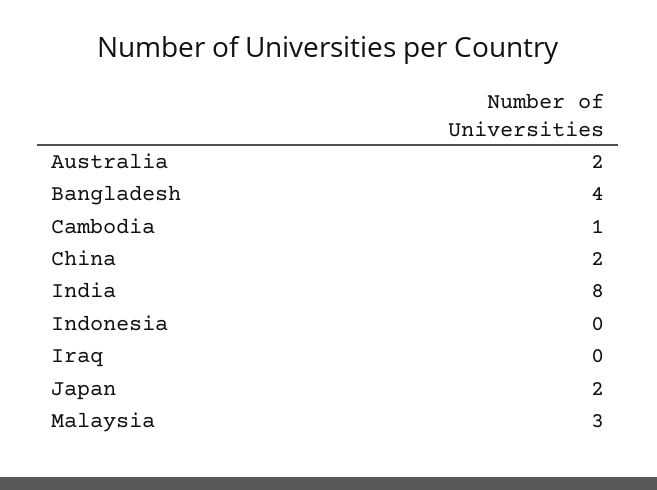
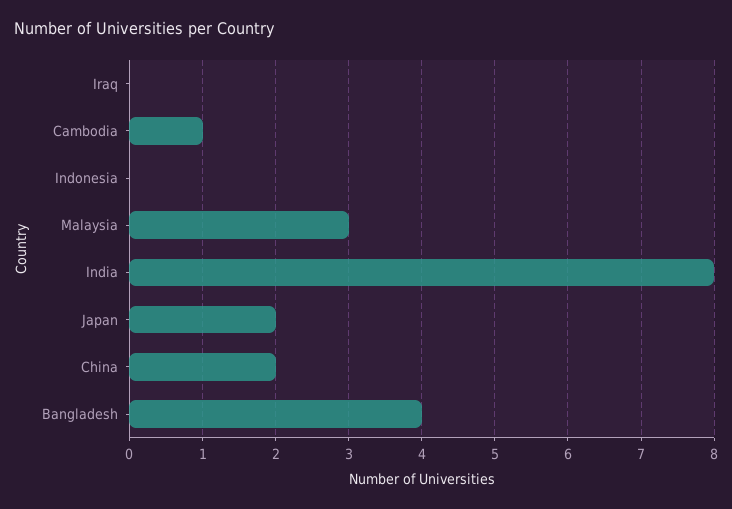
Australia: 2 -> none

